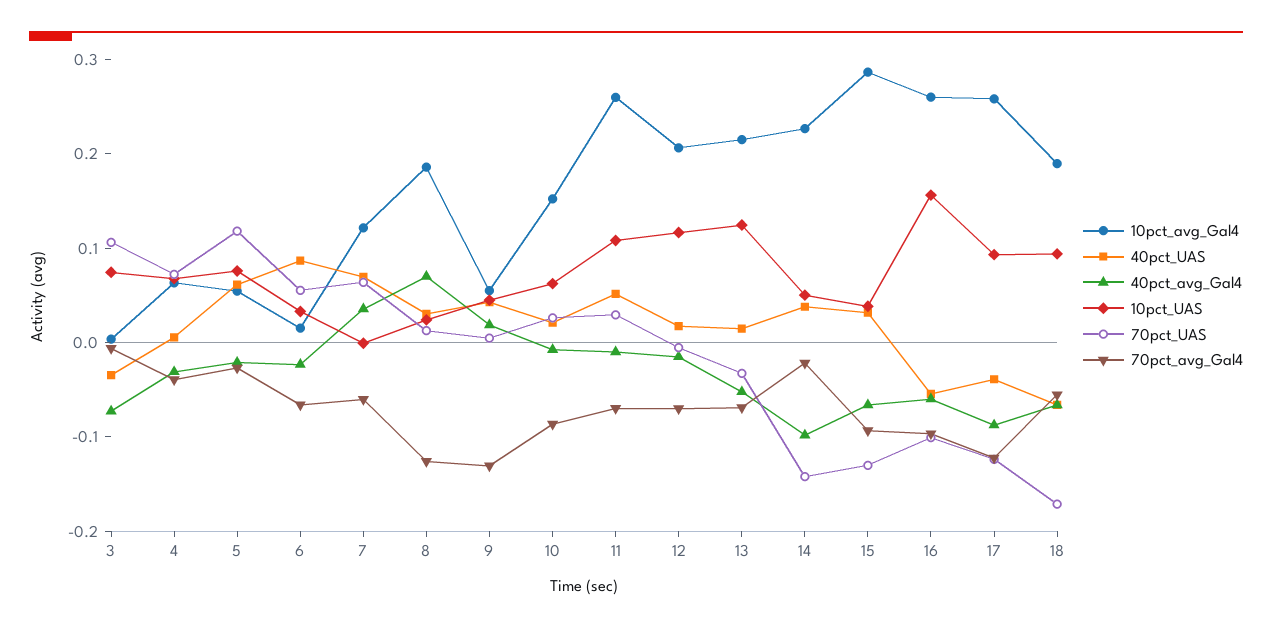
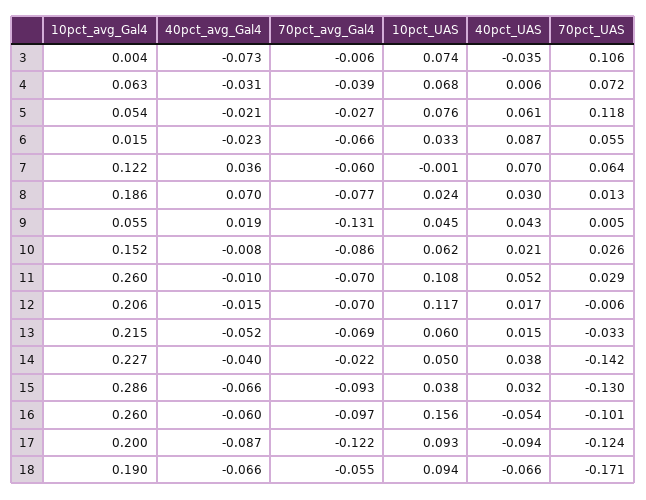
70pct_avg_Gal4, 8: -0.12 -> -0.077
10pct_UAS, 13: 0.12 -> 0.06
40pct_avg_Gal4, 14: -0.1 -> -0.04
10pct_avg_Gal4, 17: 0.26 -> 0.2
40pct_UAS, 17: -0.04 -> -0.094

